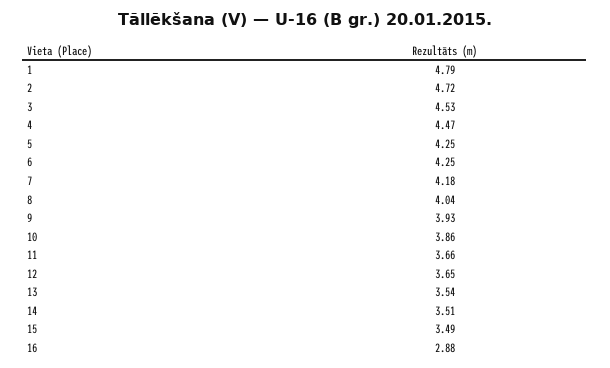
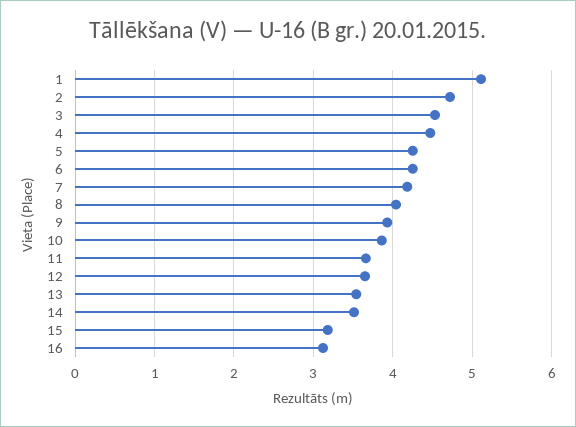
1: 4.79 -> 5.1
15: 3.49 -> 3.2
16: 2.88 -> 3.1

